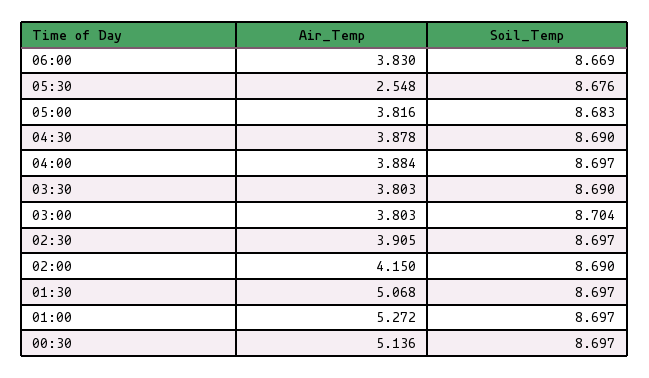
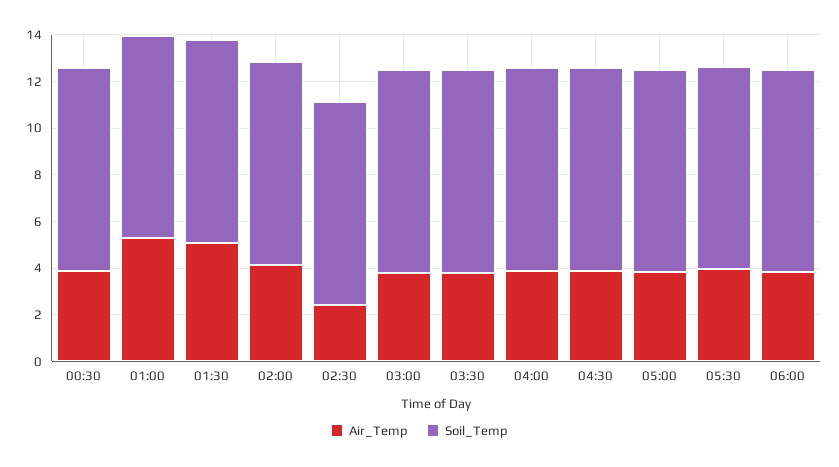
Air_Temp, 05:30: 2.548 -> 4
Air_Temp, 02:30: 3.905 -> 2.5
Air_Temp, 00:30: 5.136 -> 4

